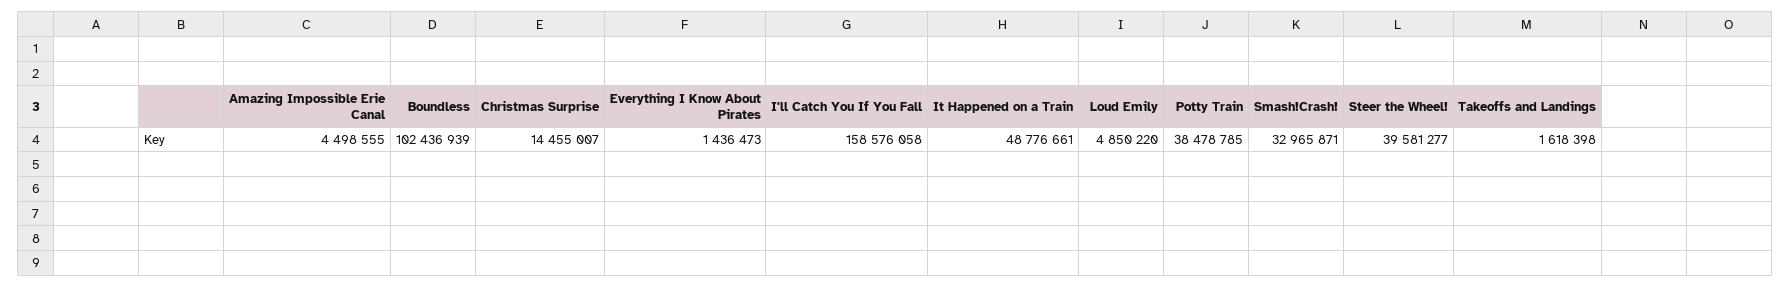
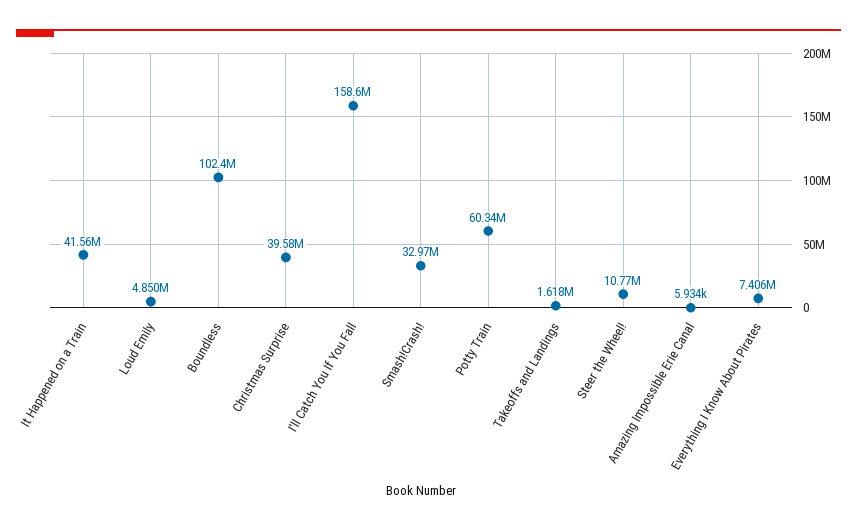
Amazing Impossible Erie Canal: 4498555 -> 5934
Christmas Surprise: 14455007 -> 39580000
Everything I Know About Pirates: 1436473 -> 7406000
It Happened on a Train: 48776661 -> 41560000
Potty Train: 38478785 -> 60340000
Steer the Wheel!: 39581277 -> 10770000

